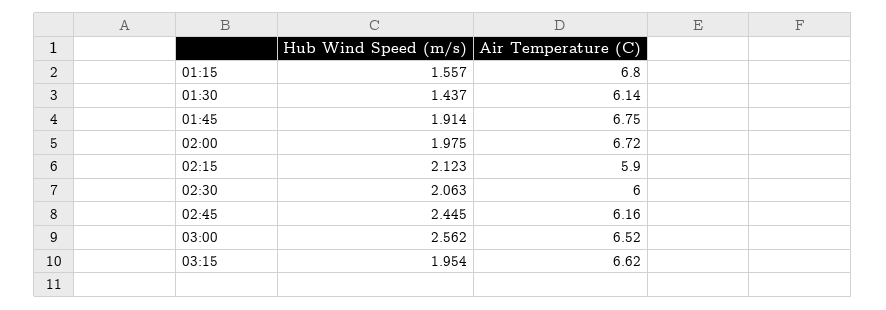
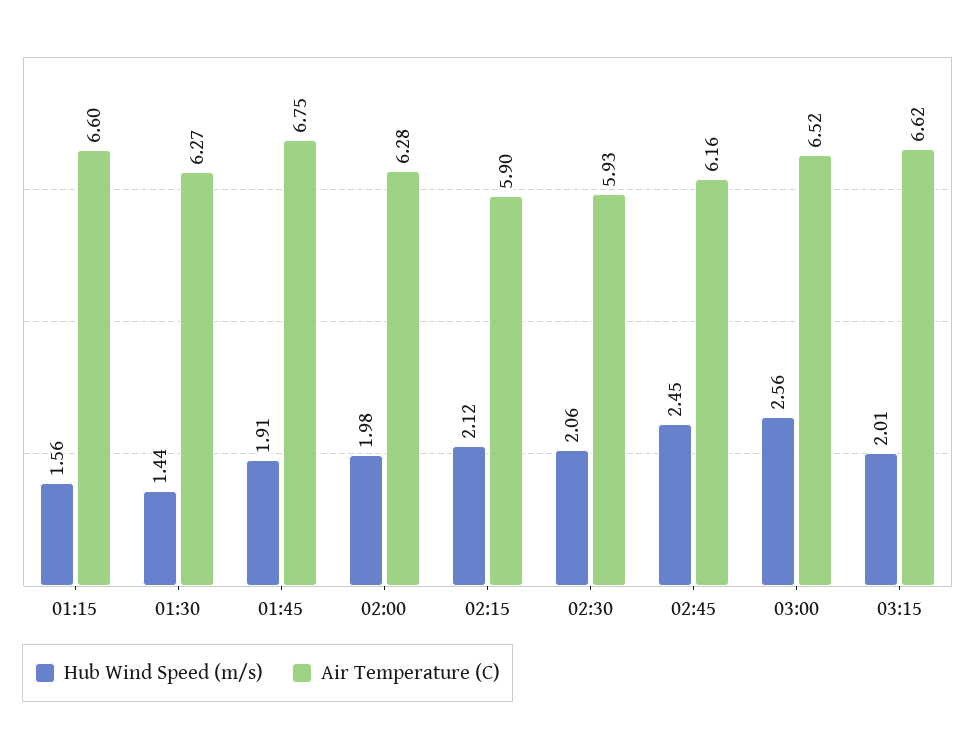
Air Temperature (C), 01:15: 6.8 -> 6.6
Air Temperature (C), 01:30: 6.14 -> 6.27
Air Temperature (C), 02:00: 6.72 -> 6.28
Air Temperature (C), 02:30: 6 -> 5.93
Hub Wind Speed (m/s), 03:15: 1.954 -> 2.01

